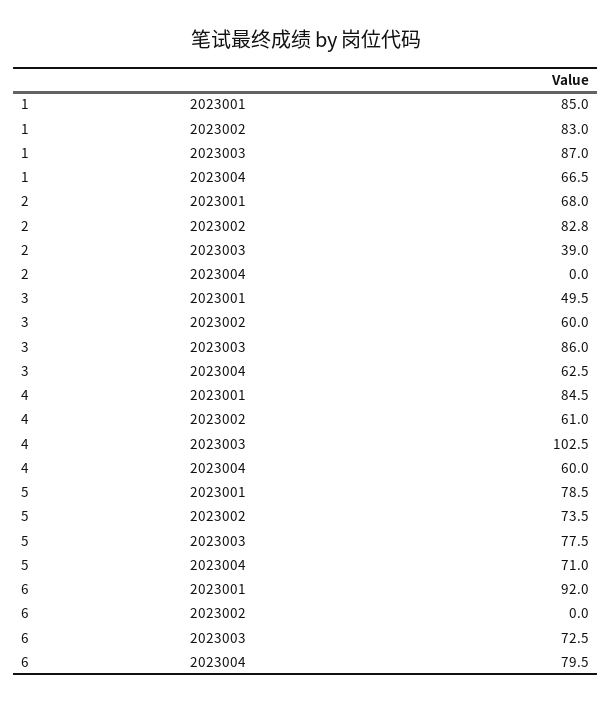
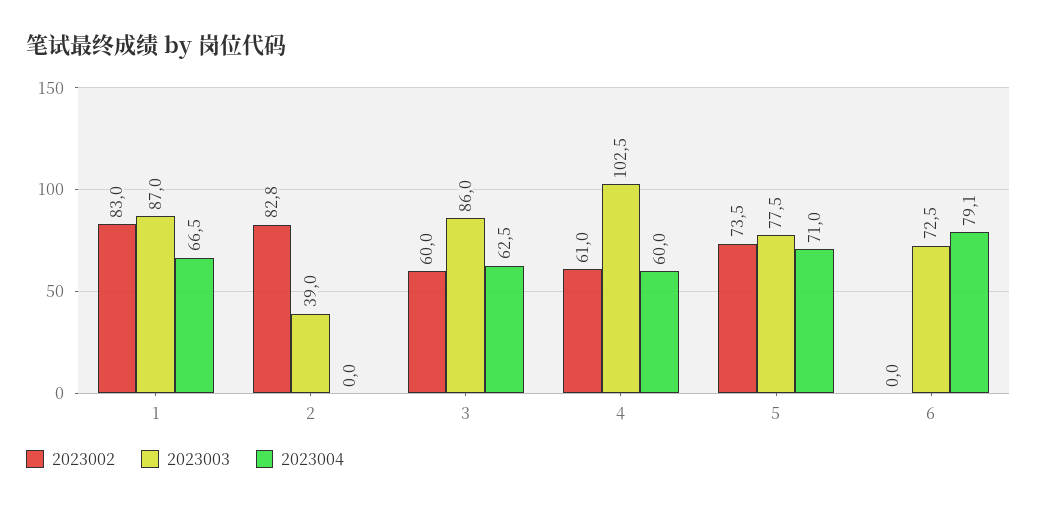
2023001, 1: 85 -> none
2023001, 2: 68 -> none
2023001, 3: 49.5 -> none
2023001, 4: 84.5 -> none
2023001, 5: 78.5 -> none
2023001, 6: 92 -> none
2023004, 6: 79.5 -> 79.1

